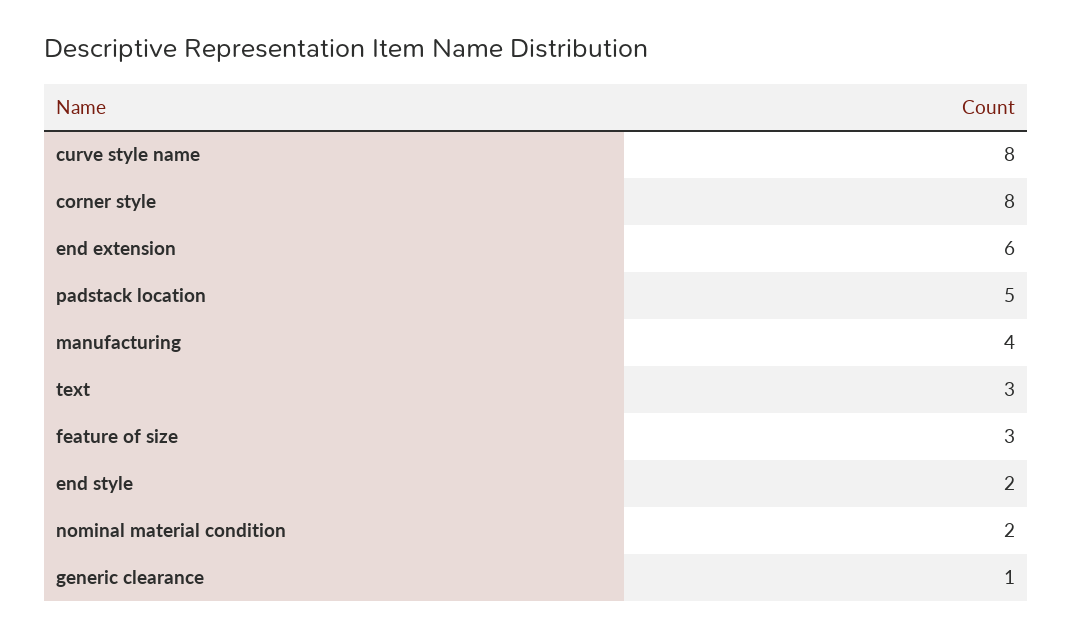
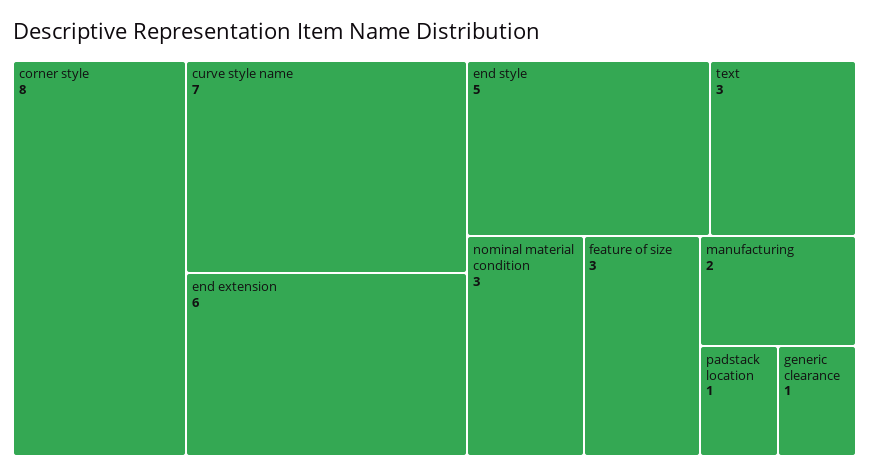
curve style name: 8 -> 7
padstack location: 5 -> 1
manufacturing: 4 -> 2
end style: 2 -> 5
nominal material condition: 2 -> 3

